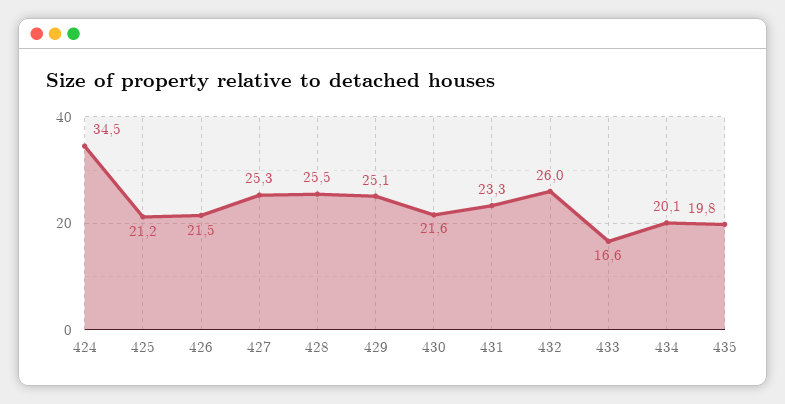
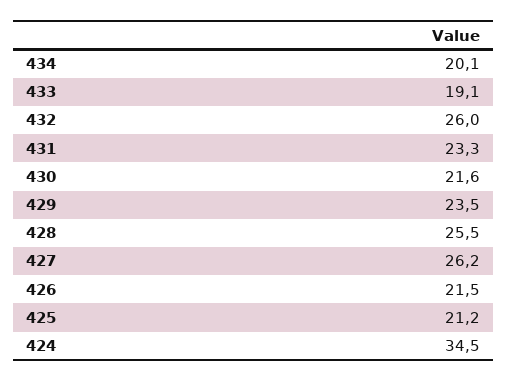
427: 25.3 -> 26.2
429: 25.1 -> 23.5
433: 16.6 -> 19.1
435: 19.8 -> none

